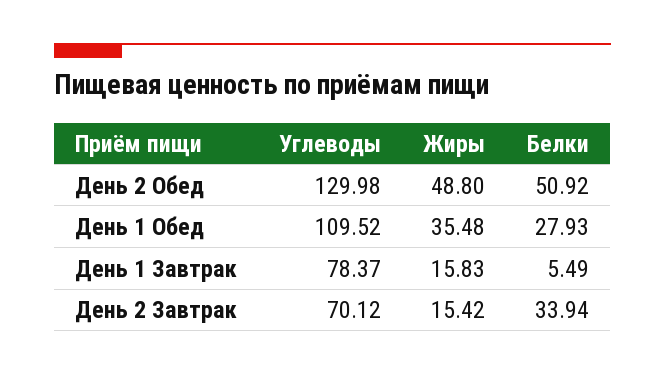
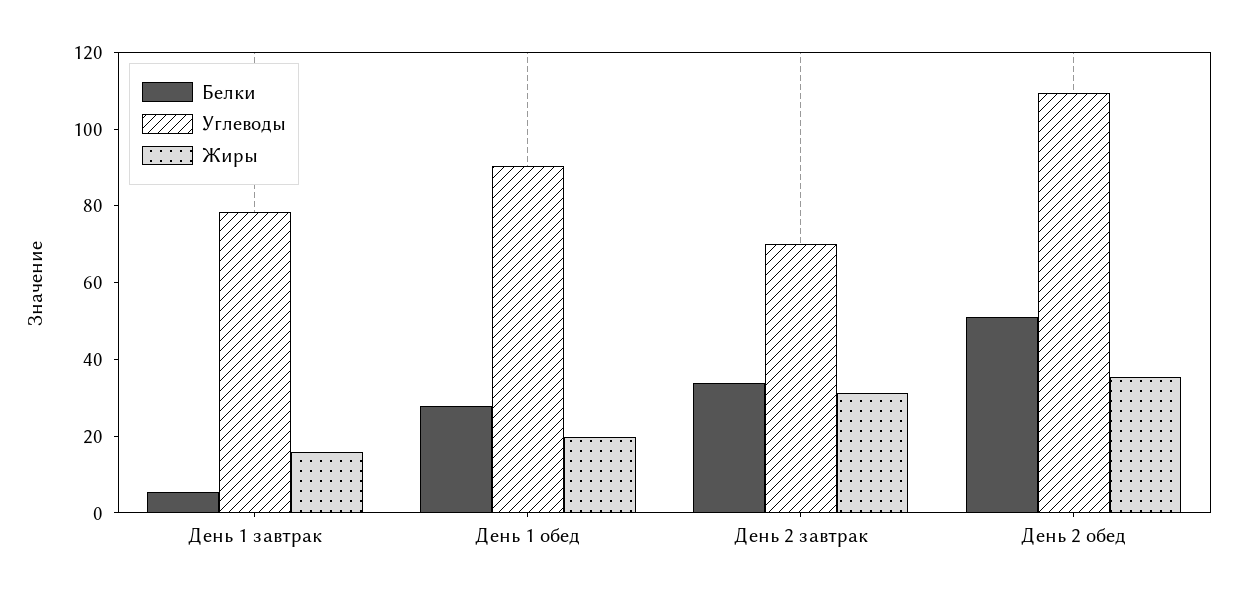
Углеводы, День 2 Обед: 129.98 -> 110
Жиры, День 2 Обед: 48.8 -> 35
Углеводы, День 1 Обед: 109.52 -> 90
Жиры, День 1 Обед: 35.48 -> 20
Жиры, День 2 Завтрак: 15.42 -> 30

